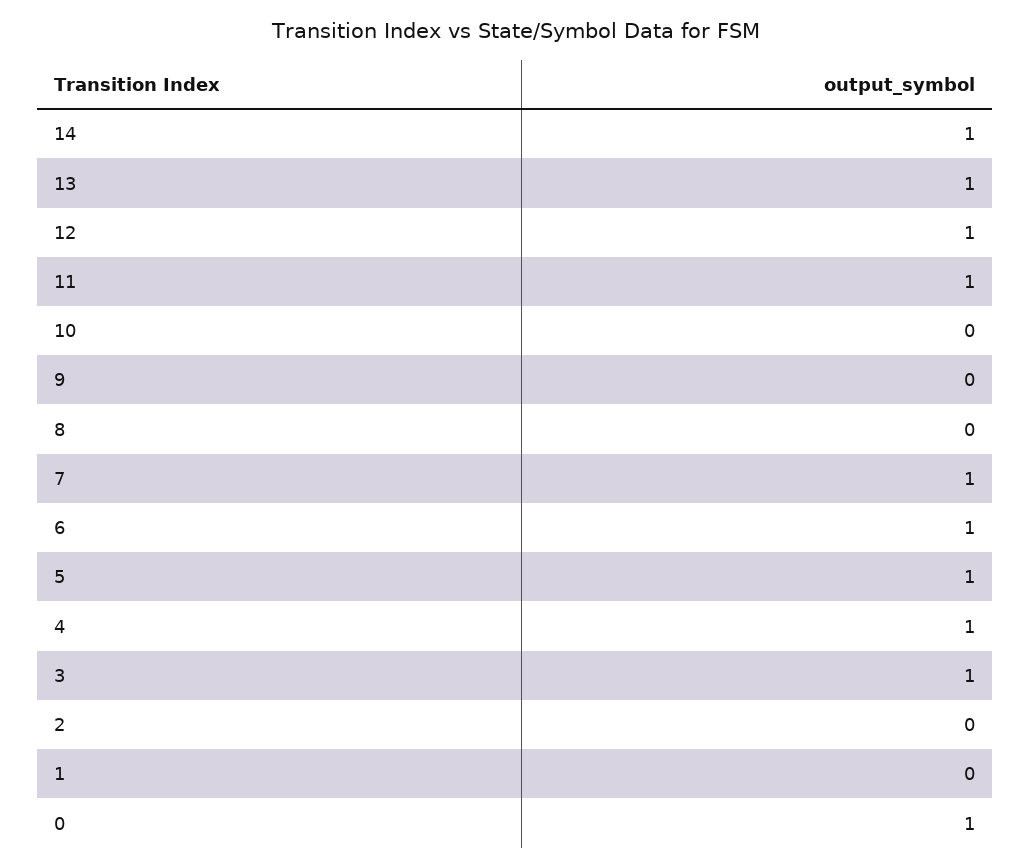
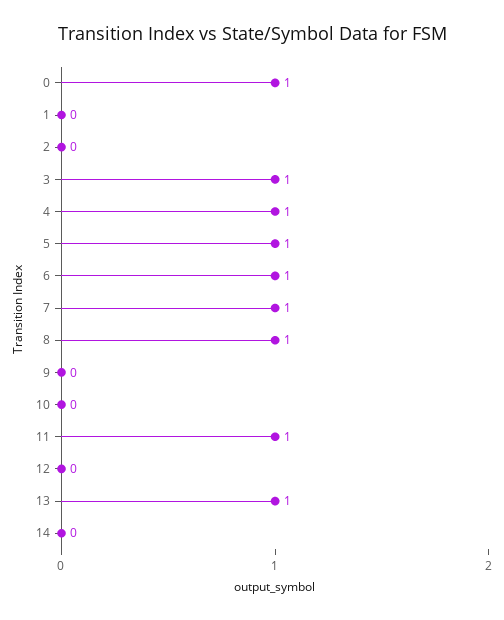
14: 1 -> 0
12: 1 -> 0
8: 0 -> 1

